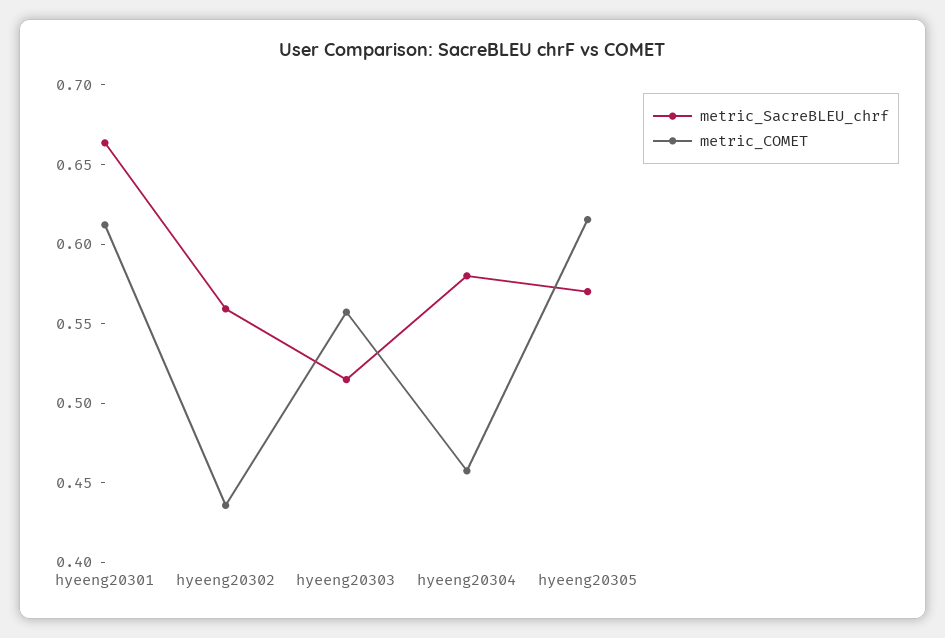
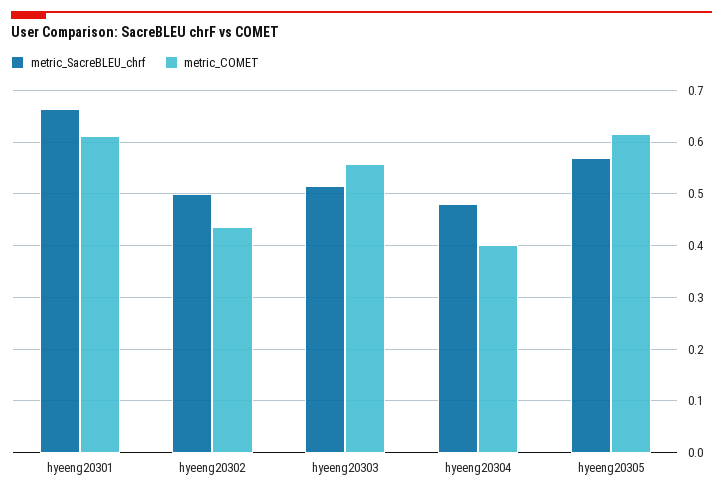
metric_SacreBLEU_chrf, hyeeng20302: 0.56 -> 0.5
metric_SacreBLEU_chrf, hyeeng20304: 0.58 -> 0.48
metric_COMET, hyeeng20304: 0.46 -> 0.4

